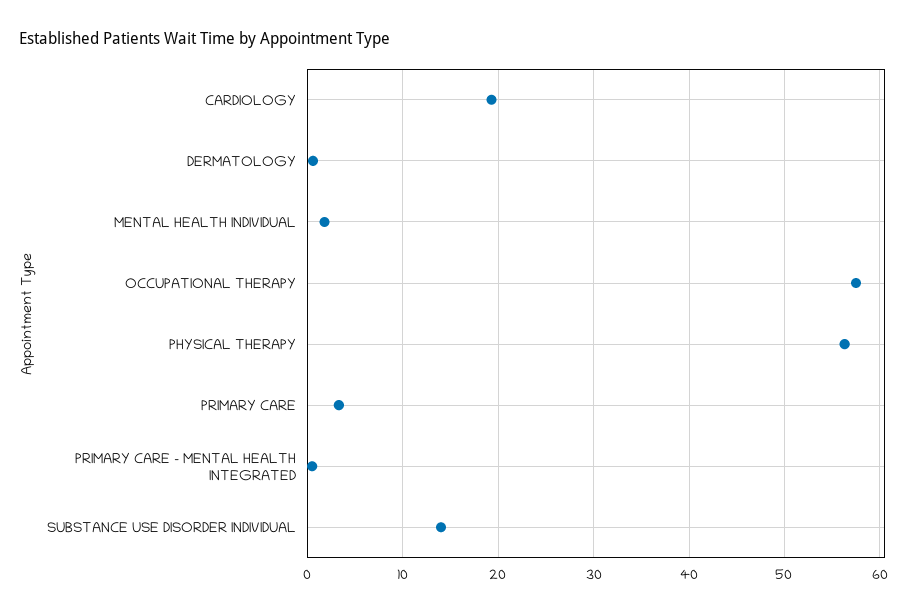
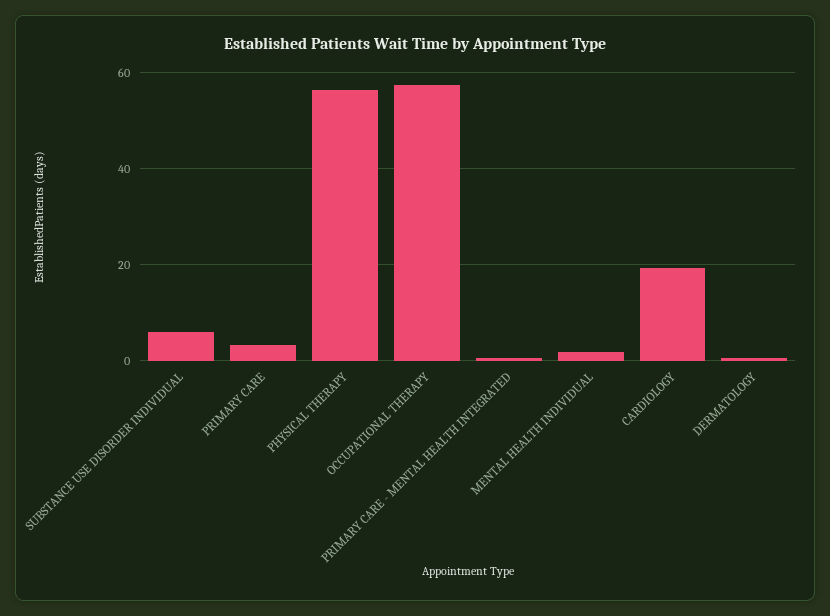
SUBSTANCE USE DISORDER INDIVIDUAL: 14 -> 6

